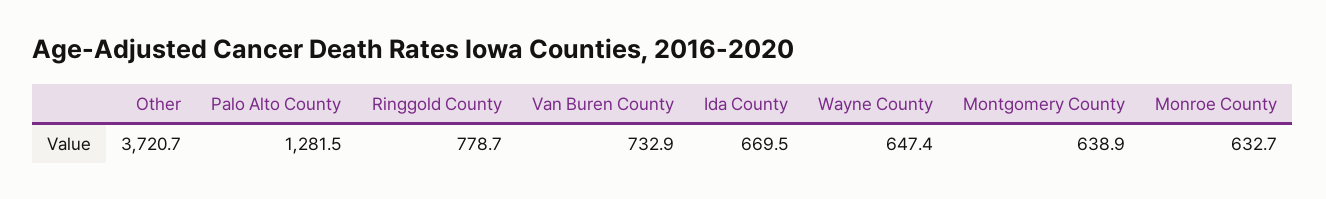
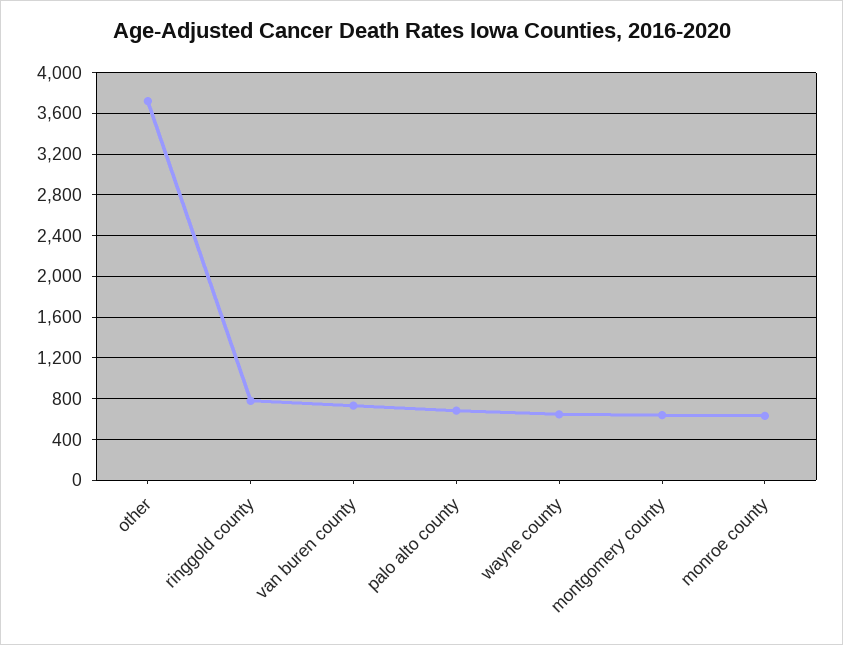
Palo Alto County: 1281.5 -> 700
Ida County: 669.5 -> none

